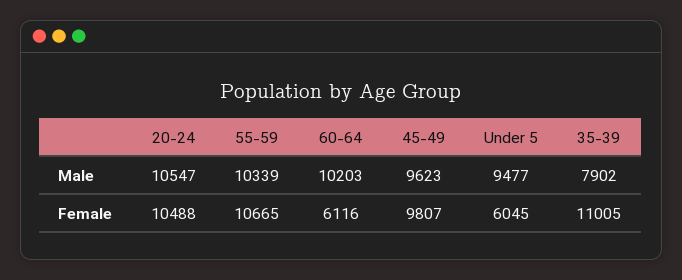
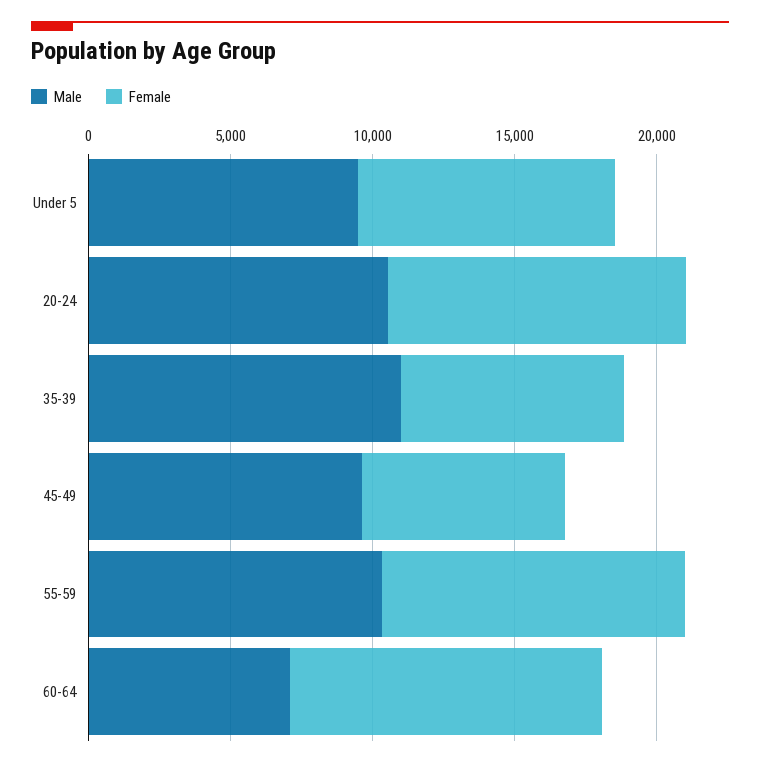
Male, 60-64: 10203 -> 7000
Male, 35-39: 7902 -> 11000
Female, 60-64: 6116 -> 11000
Female, 45-49: 9807 -> 7000
Female, Under 5: 6045 -> 9000
Female, 35-39: 11005 -> 8000

